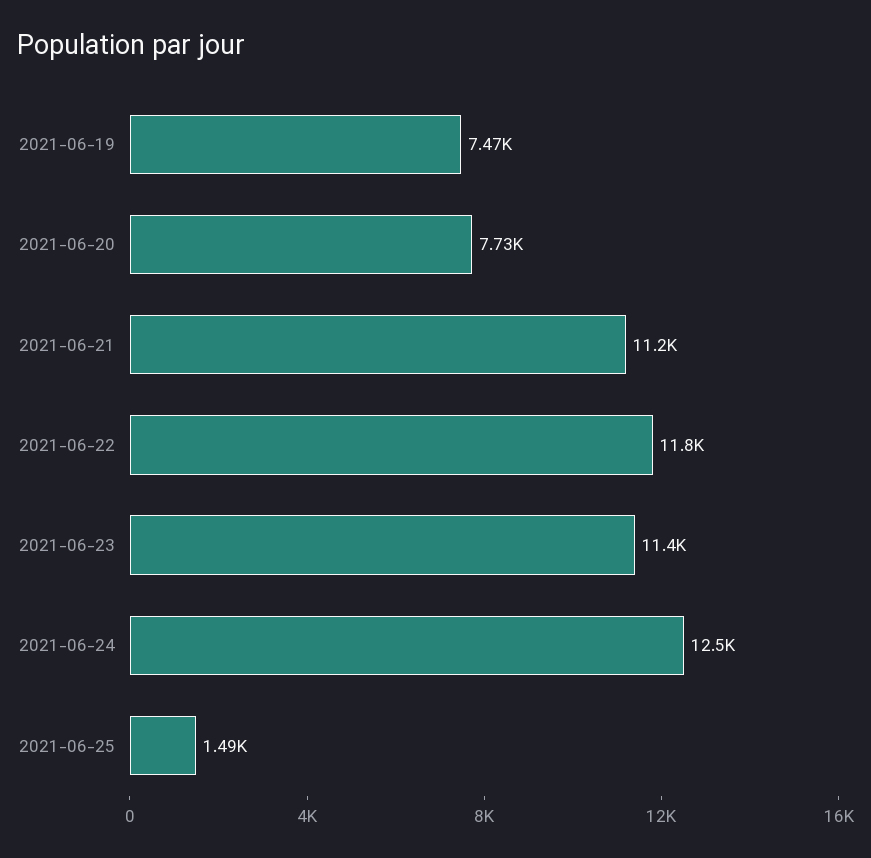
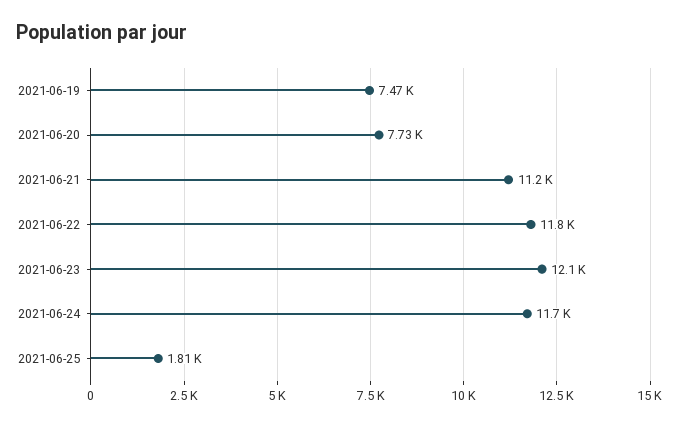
2021-06-23: 11400 -> 12100
2021-06-24: 12500 -> 11700
2021-06-25: 1490 -> 1810

